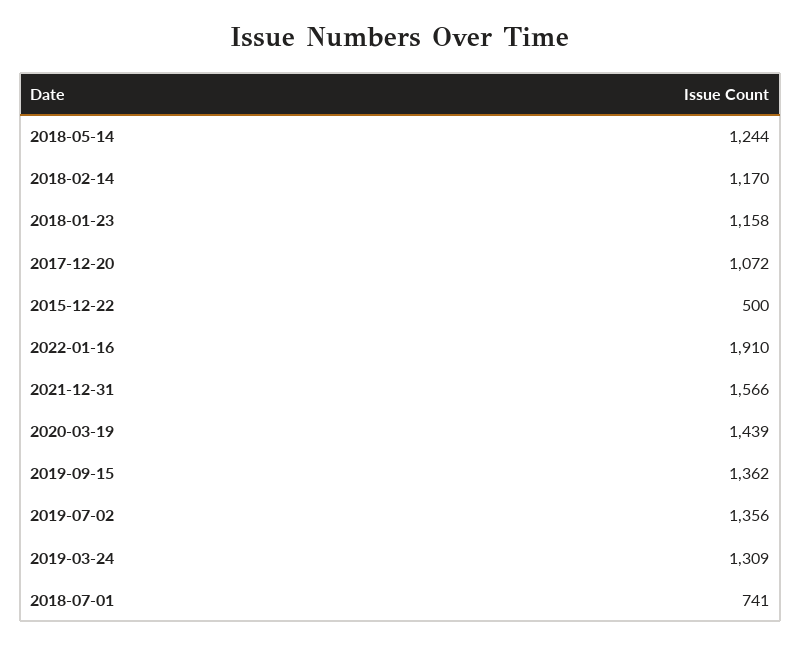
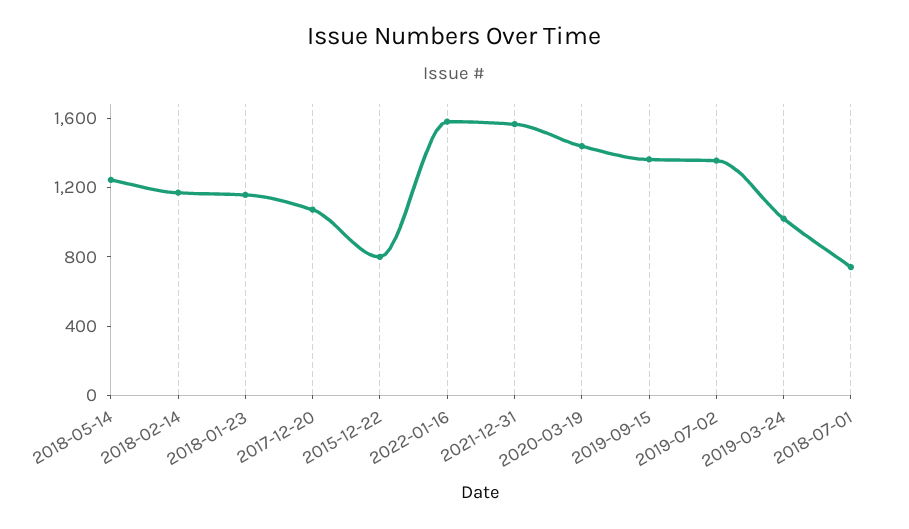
2015-12-22: 500 -> 800
2022-01-16: 1910 -> 1600
2019-03-24: 1309 -> 1000

